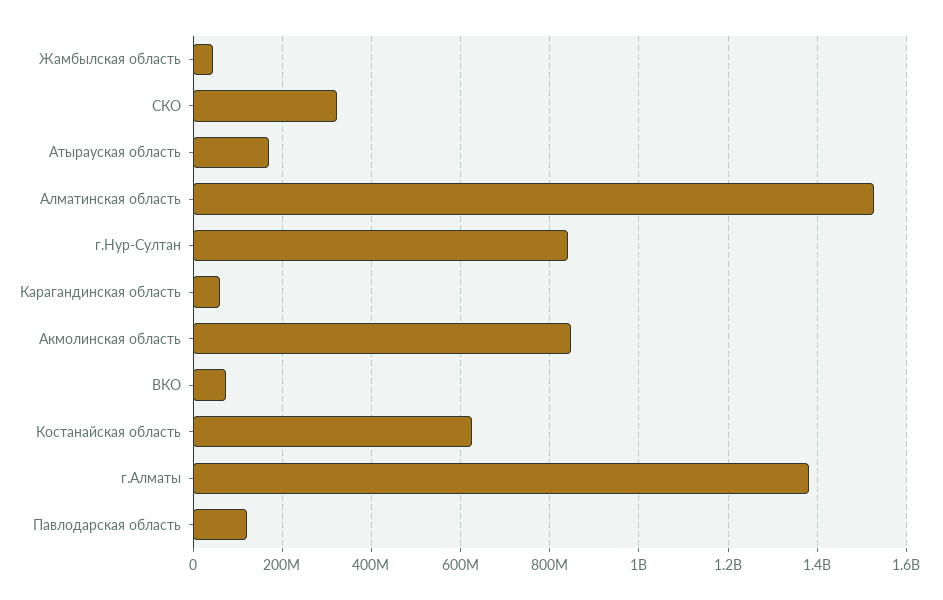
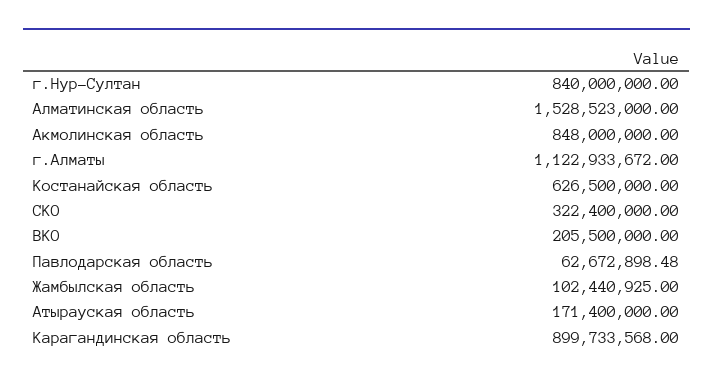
Жамбылская область: 40000000 -> 102440925
Карагандинская область: 60000000 -> 899733568
ВКО: 80000000 -> 205500000
г.Алматы: 1380000000 -> 1122933672
Павлодарская область: 120000000 -> 62672898.48

